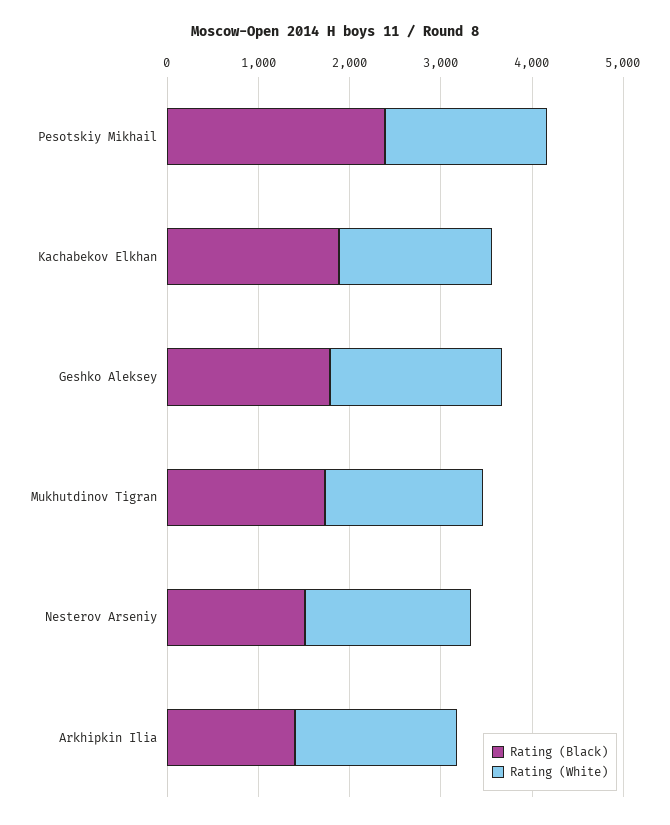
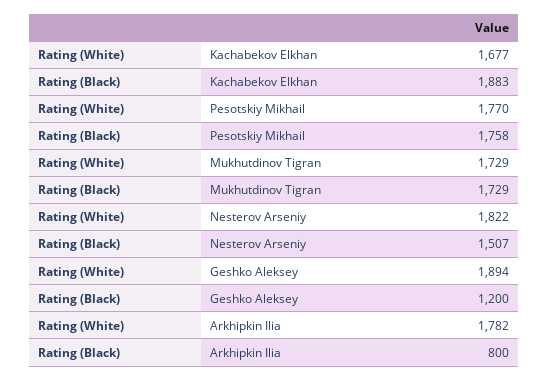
Rating (Black), Pesotskiy Mikhail: 2400 -> 1758
Rating (Black), Geshko Aleksey: 1800 -> 1200
Rating (Black), Arkhipkin Ilia: 1400 -> 800

